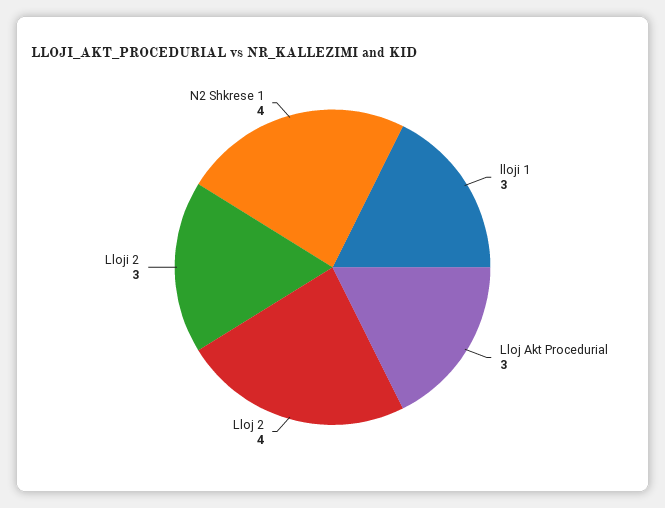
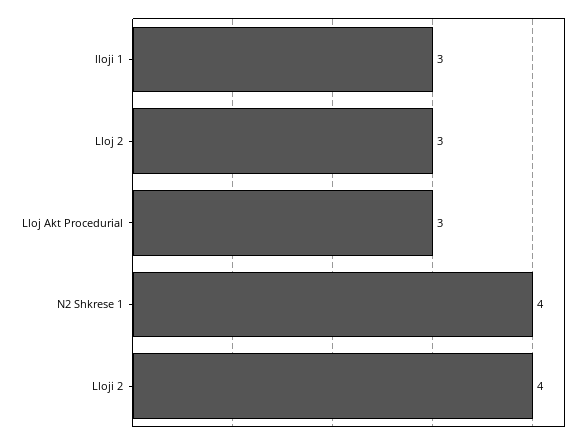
Lloj 2: 4 -> 3
Lloji 2: 3 -> 4

